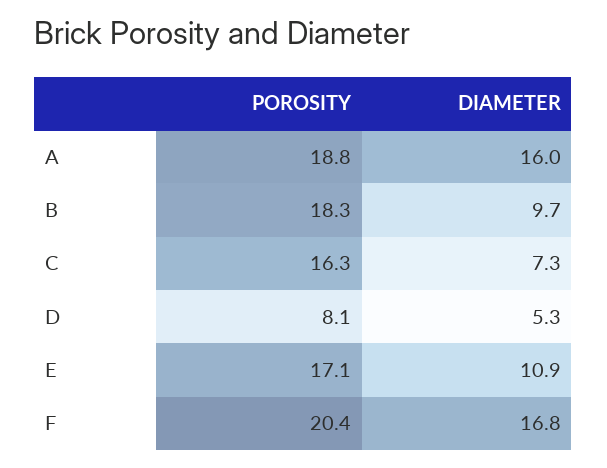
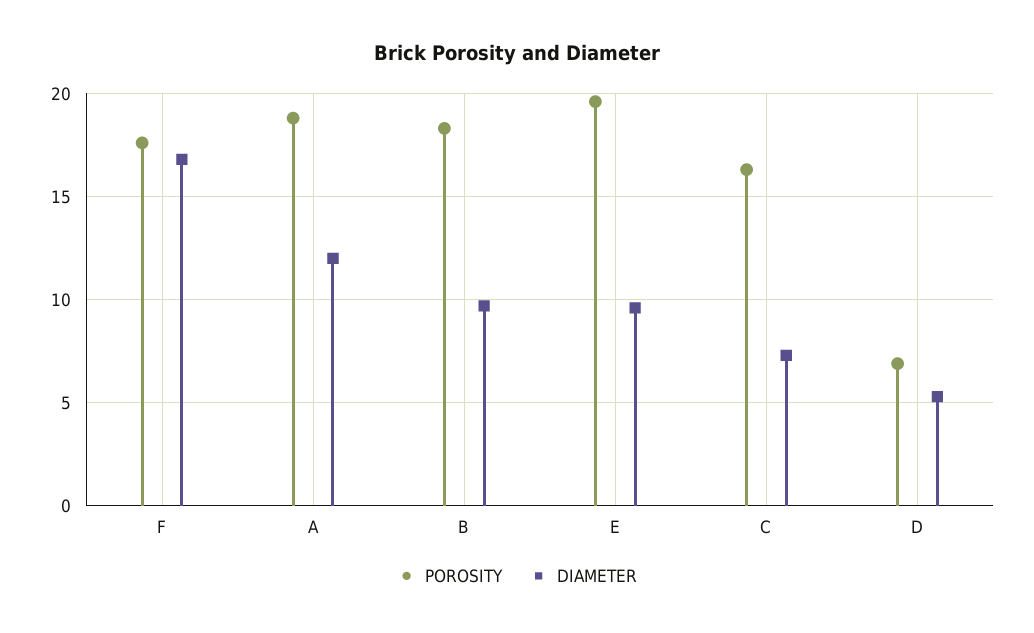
DIAMETER, A: 16 -> 12
POROSITY, D: 8.1 -> 7
POROSITY, E: 17.1 -> 19.5
DIAMETER, E: 10.9 -> 9.5
POROSITY, F: 20.4 -> 17.5

